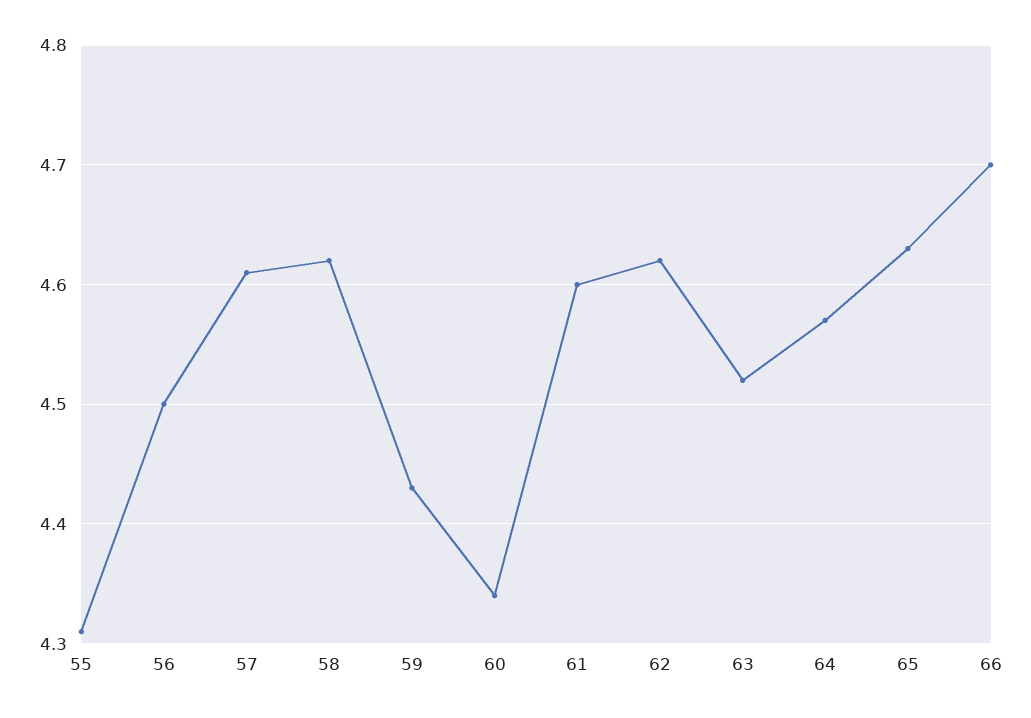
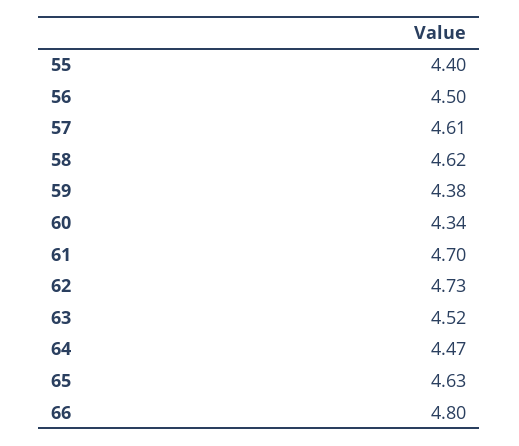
55: 4.31 -> 4.4
59: 4.43 -> 4.38
61: 4.6 -> 4.7
62: 4.62 -> 4.73
64: 4.57 -> 4.47
66: 4.7 -> 4.8

